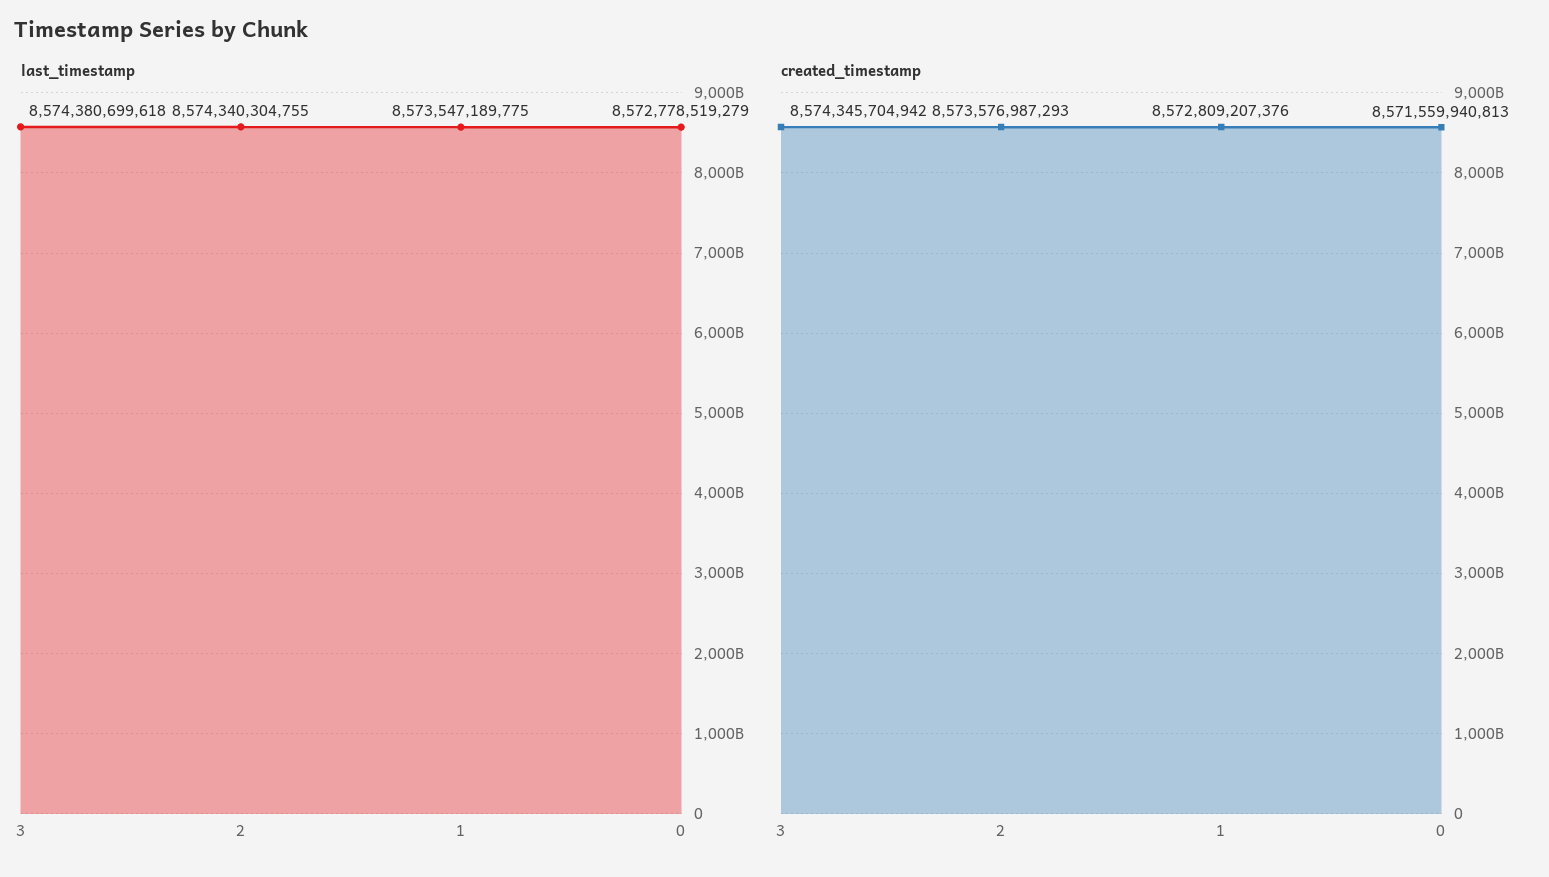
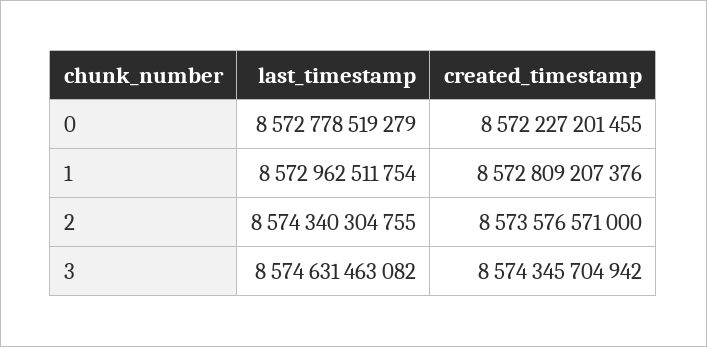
last_timestamp, 3: 8574380699618 -> 8574631463082
last_timestamp, 1: 8573547189775 -> 8572962511754
created_timestamp, 2: 8573576987293 -> 8573576571000
created_timestamp, 0: 8571559940813 -> 8572227201455

